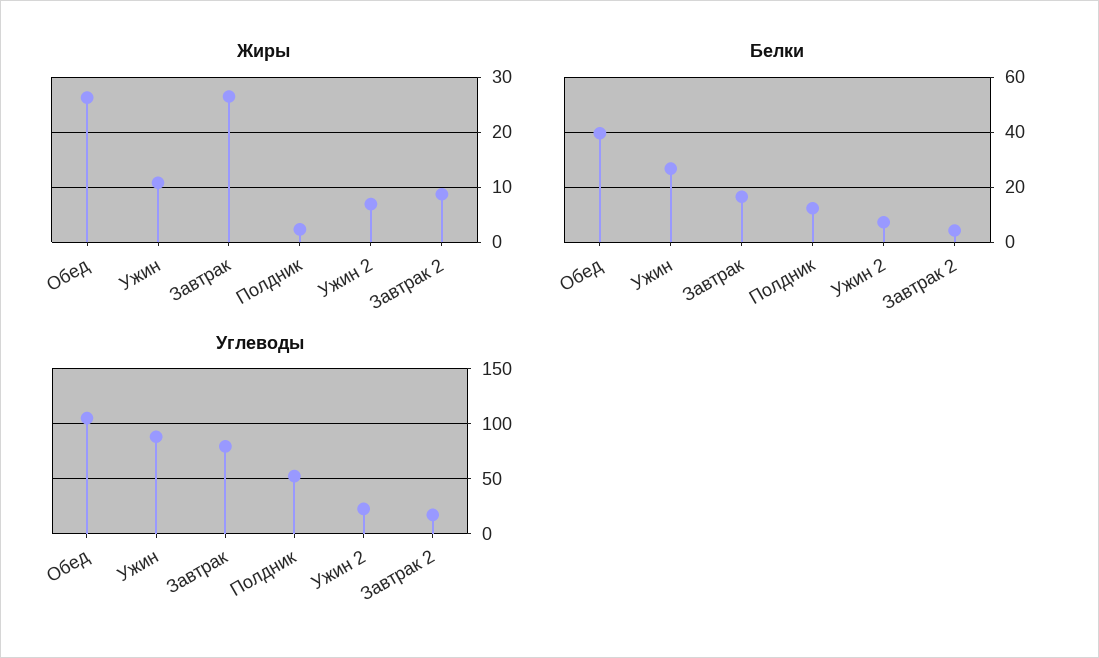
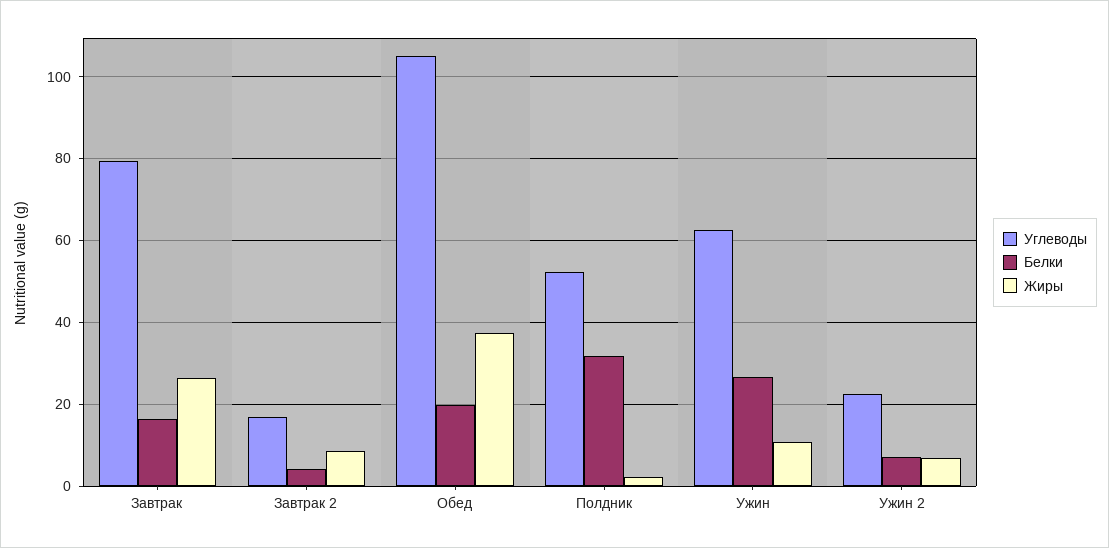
Жиры, Обед: 26 -> 38
Белки, Обед: 40 -> 20
Белки, Полдник: 12.5 -> 32
Углеводы, Ужин: 90 -> 62

